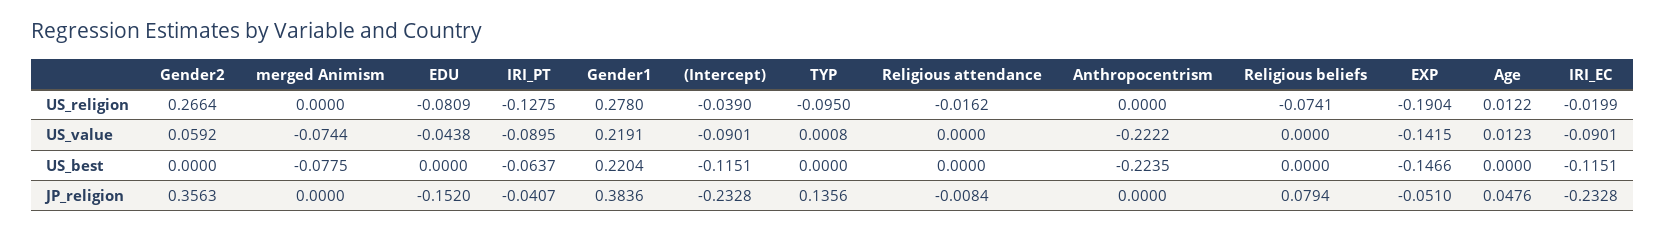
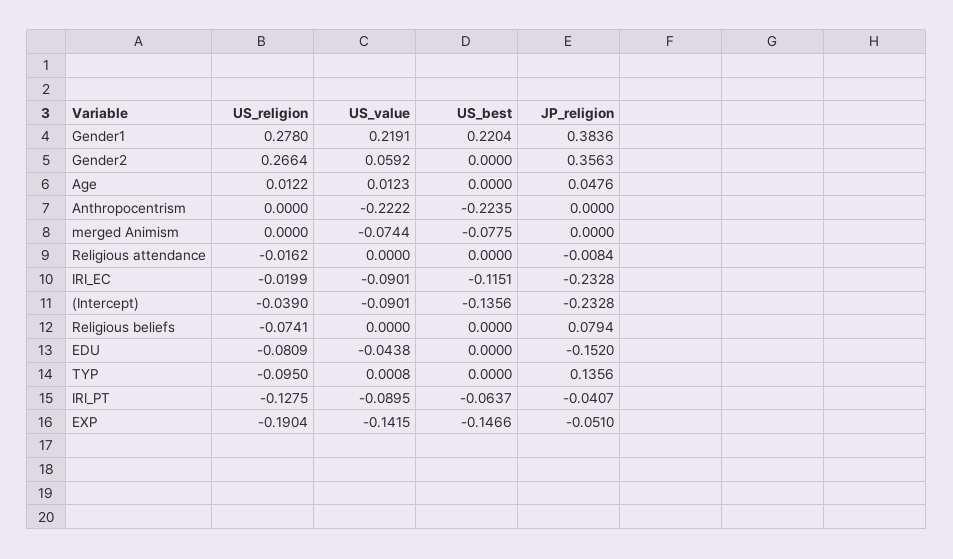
(Intercept), US_best: -0.1151 -> -0.1356

